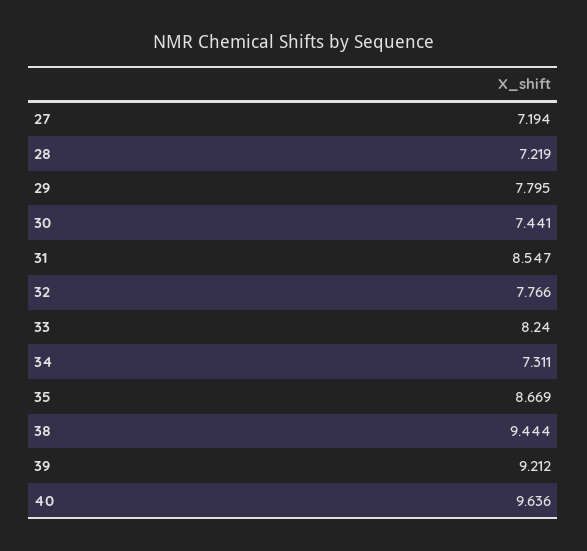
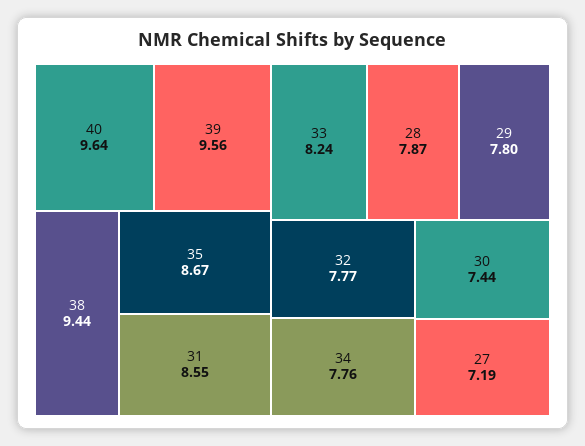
28: 7.219 -> 7.87
34: 7.311 -> 7.76
39: 9.212 -> 9.56

